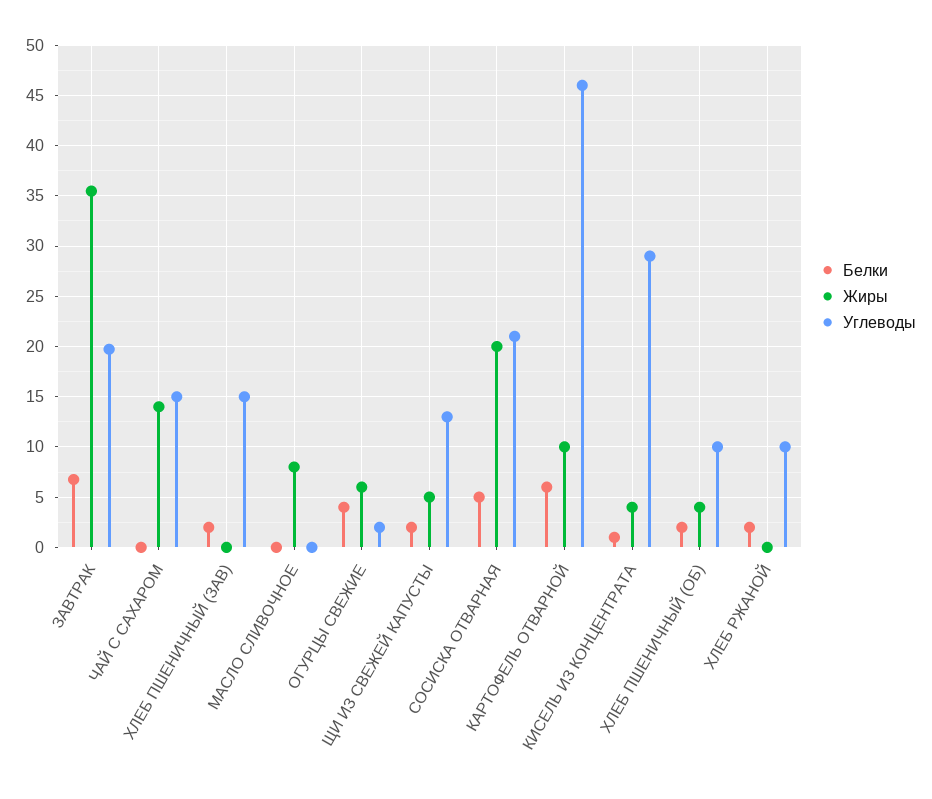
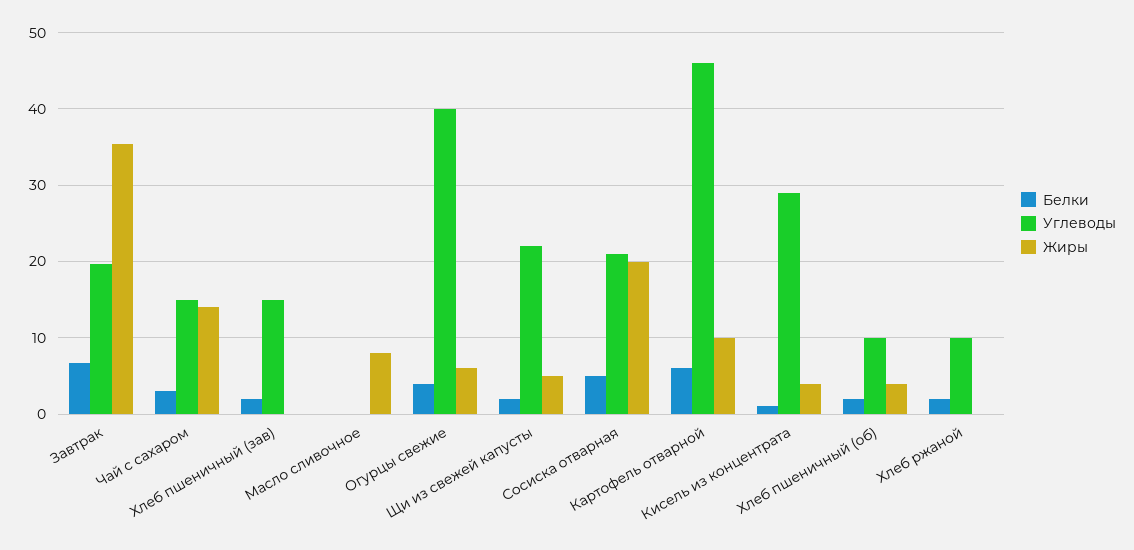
Белки, ЧАЙ С САХАРОМ: 0 -> 3
Углеводы, ОГУРЦЫ СВЕЖИЕ: 2 -> 40
Углеводы, ЩИ ИЗ СВЕЖЕЙ КАПУСТЫ: 13 -> 22

